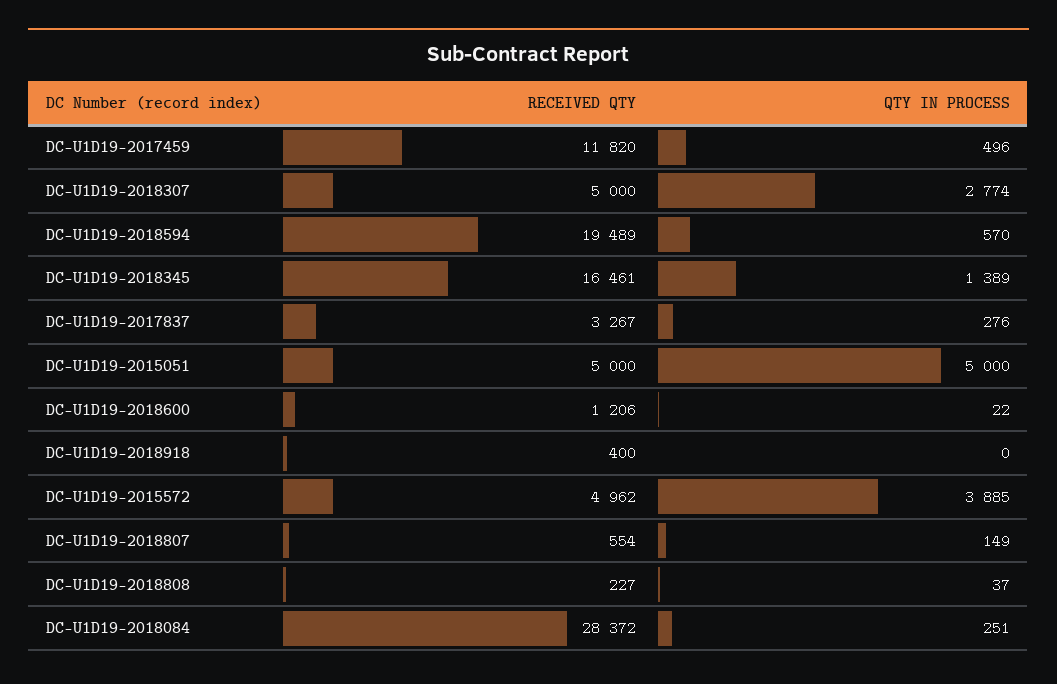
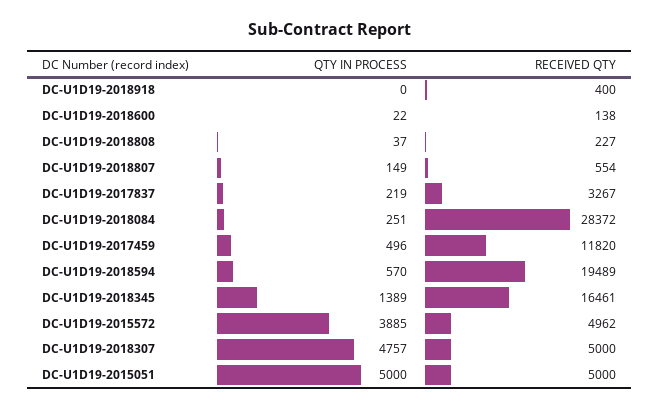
QTY IN PROCESS, DC-U1D19-2018307: 2774 -> 4757
QTY IN PROCESS, DC-U1D19-2017837: 276 -> 219
RECEIVED QTY, DC-U1D19-2018600: 1206 -> 138

